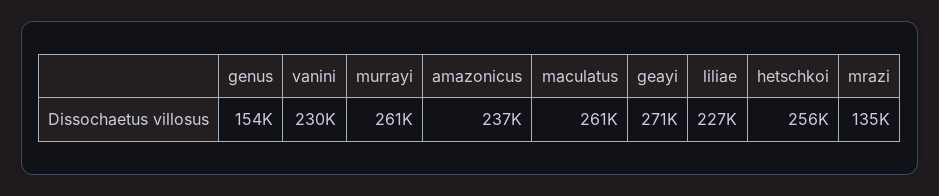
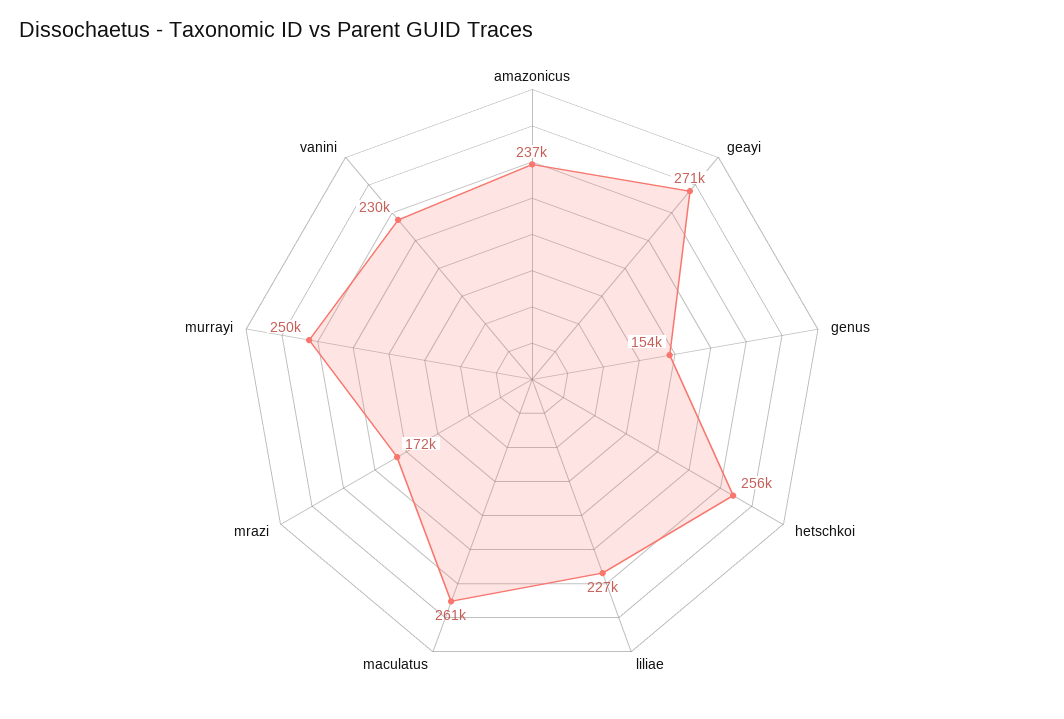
murrayi: 261000 -> 250000
mrazi: 135000 -> 172000

